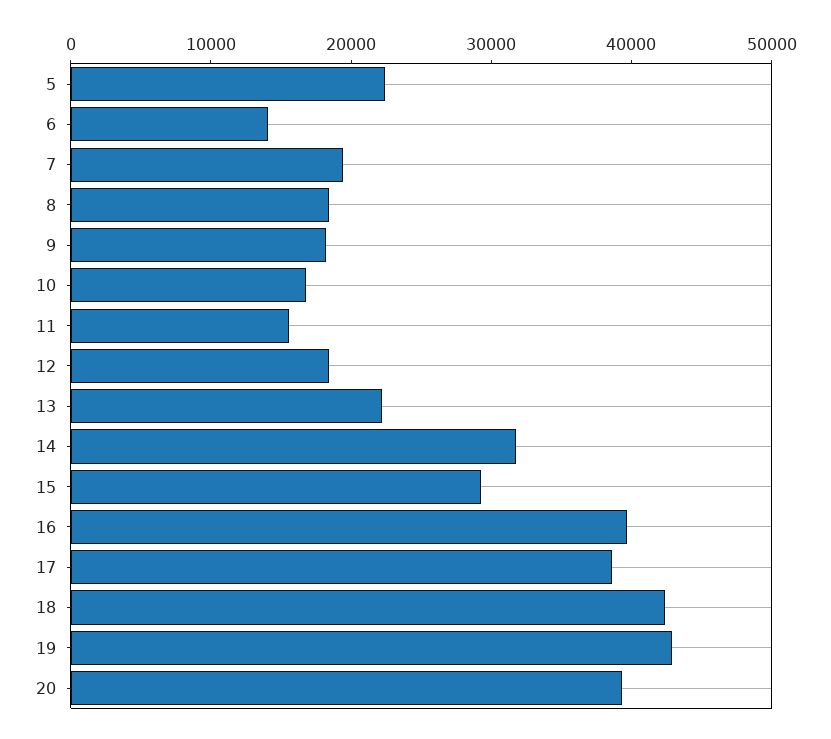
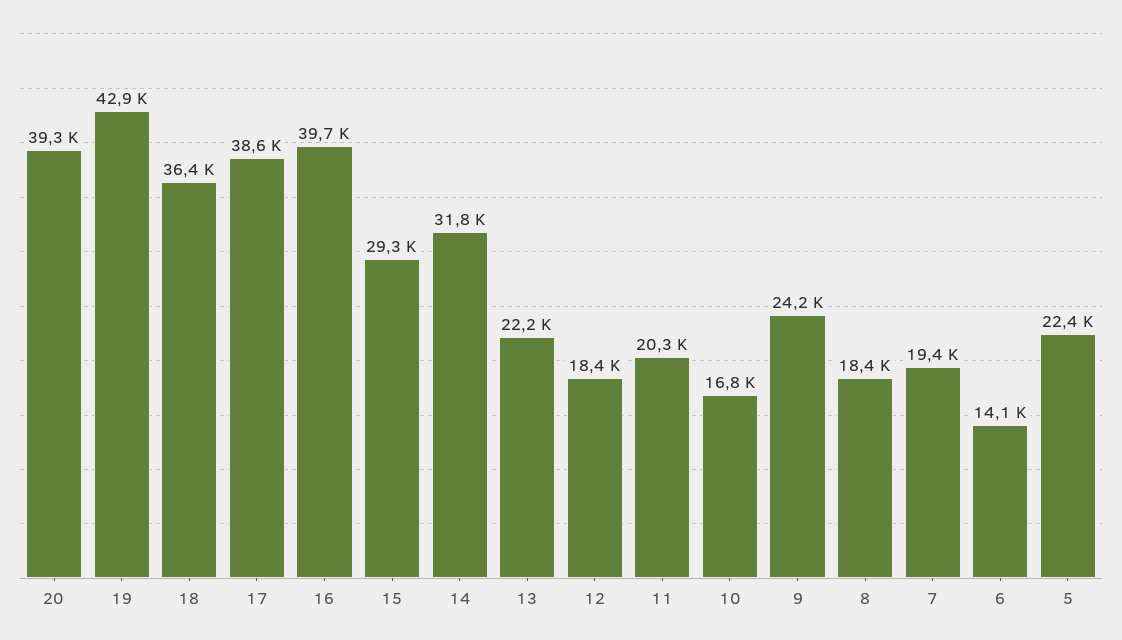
9: 18000 -> 24200
11: 16000 -> 20300
18: 42000 -> 36400

